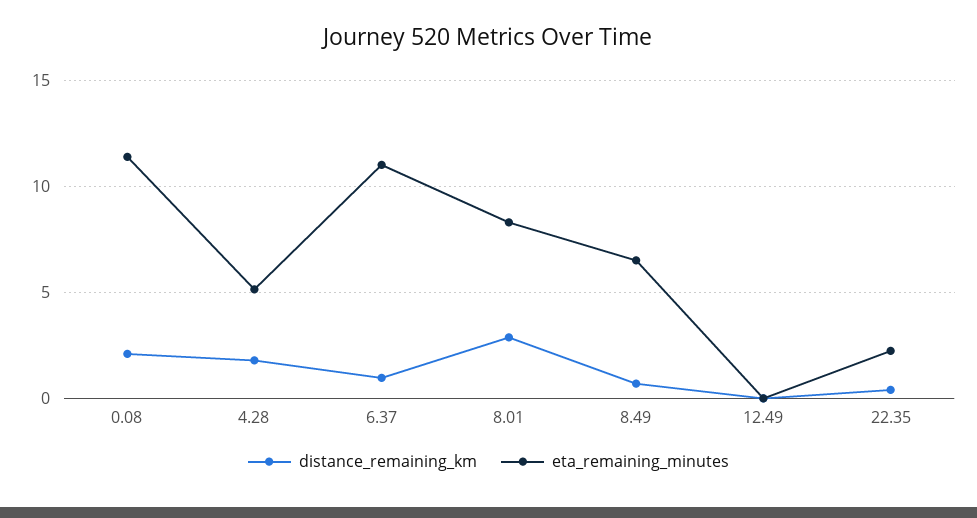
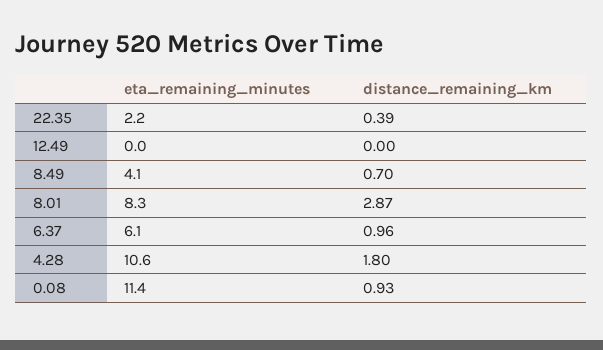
distance_remaining_km, 0.08: 2 -> 0.93
eta_remaining_minutes, 4.28: 5 -> 10.6
eta_remaining_minutes, 6.37: 11 -> 6.1
eta_remaining_minutes, 8.49: 6.5 -> 4.1

